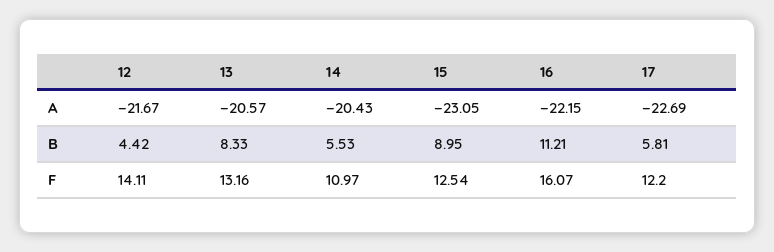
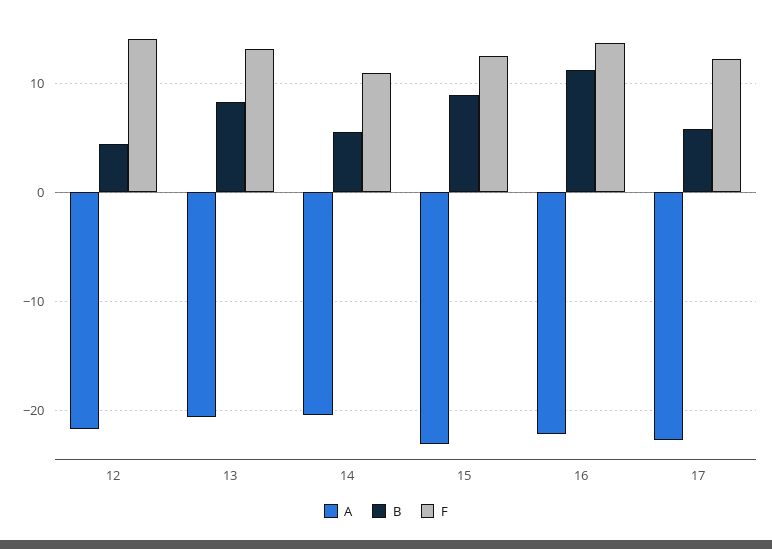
F, 16: 16.07 -> 14

